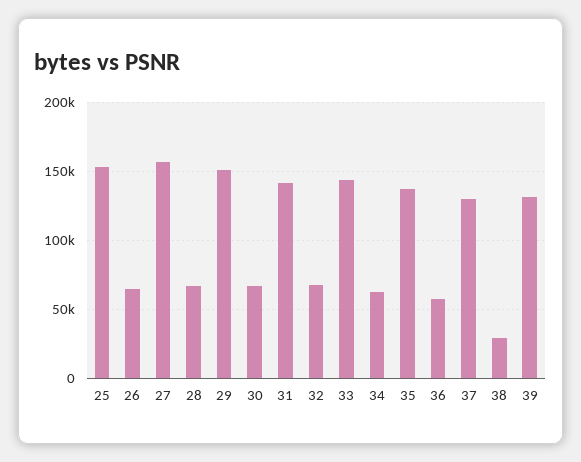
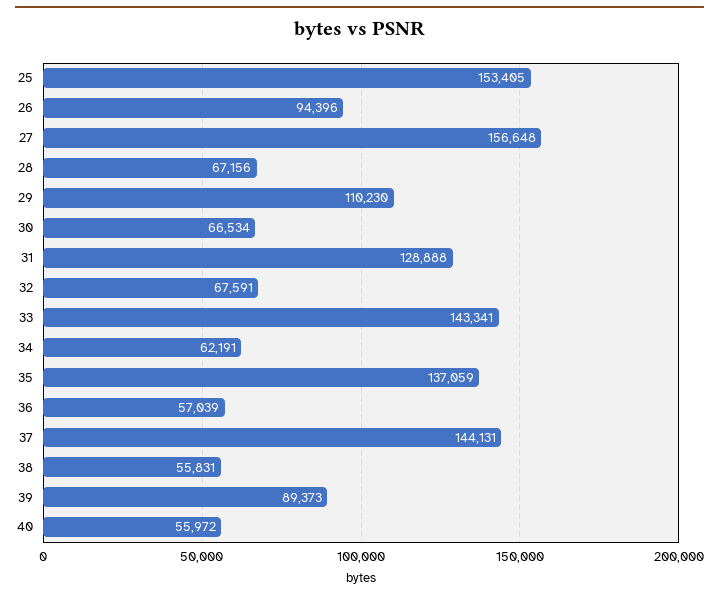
26: 65000 -> 94396
29: 150000 -> 110230
31: 140000 -> 128888
37: 130000 -> 144131
38: 30000 -> 55831
39: 130000 -> 89373
40: none -> 55972

